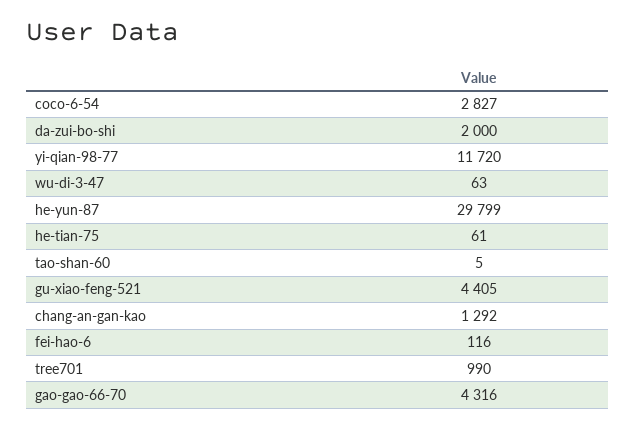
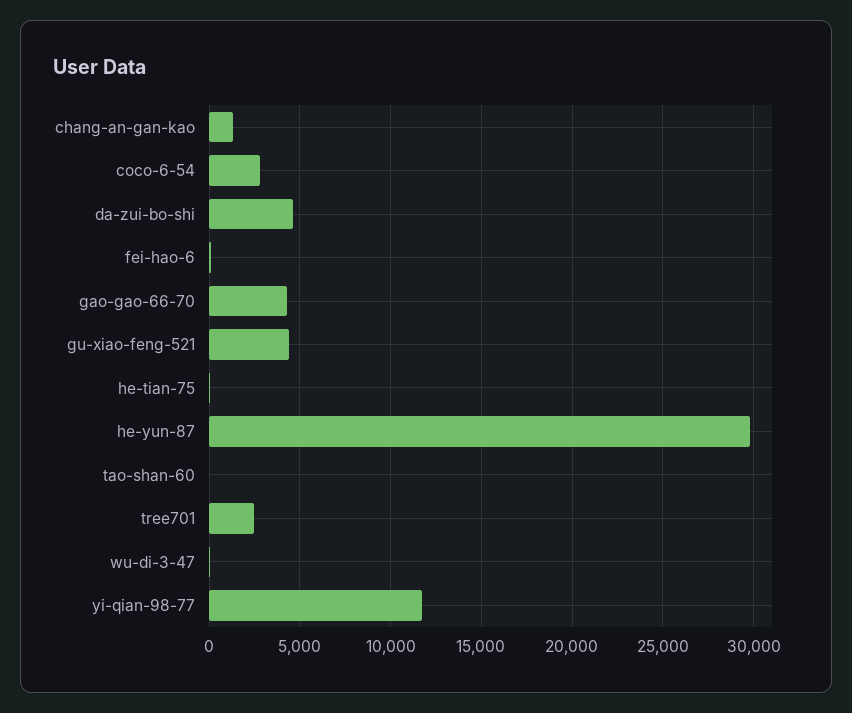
da-zui-bo-shi: 2000 -> 4500
tree701: 990 -> 2500

